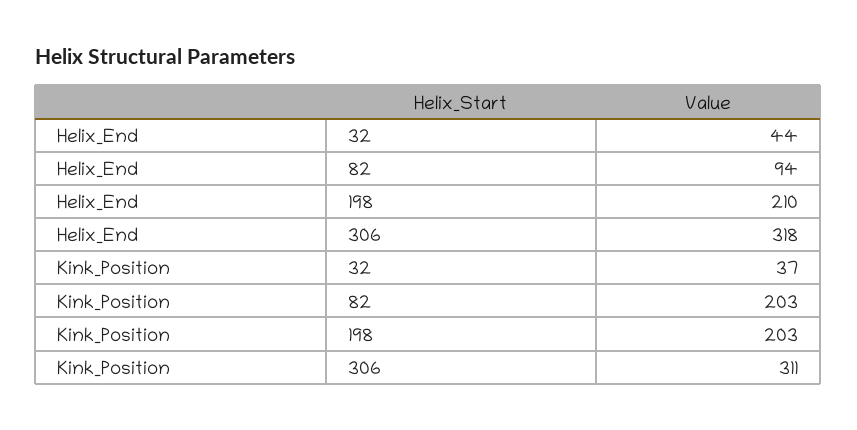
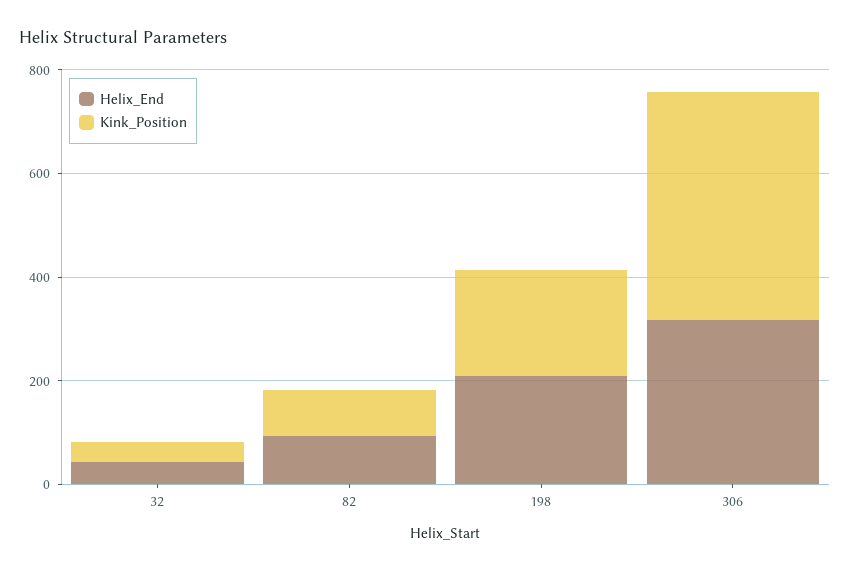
Kink_Position, 82: 203 -> 100
Kink_Position, 306: 311 -> 450

